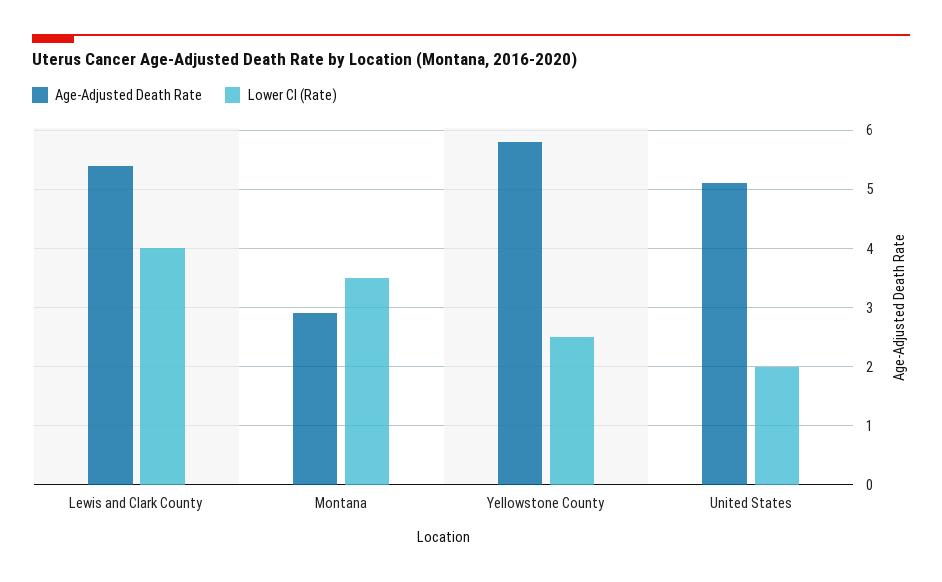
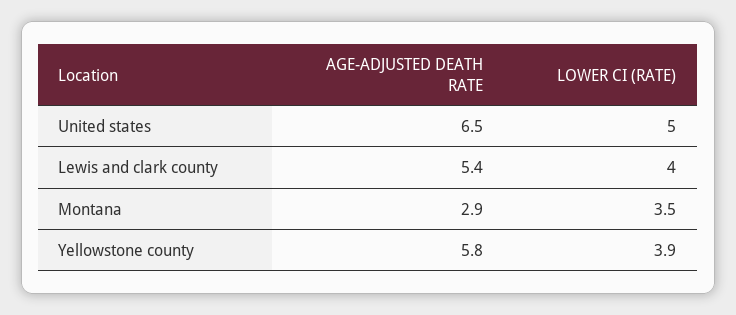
Lower CI (Rate), Yellowstone County: 2.5 -> 3.9
Age-Adjusted Death Rate, United States: 5 -> 6.5
Lower CI (Rate), United States: 2 -> 5

